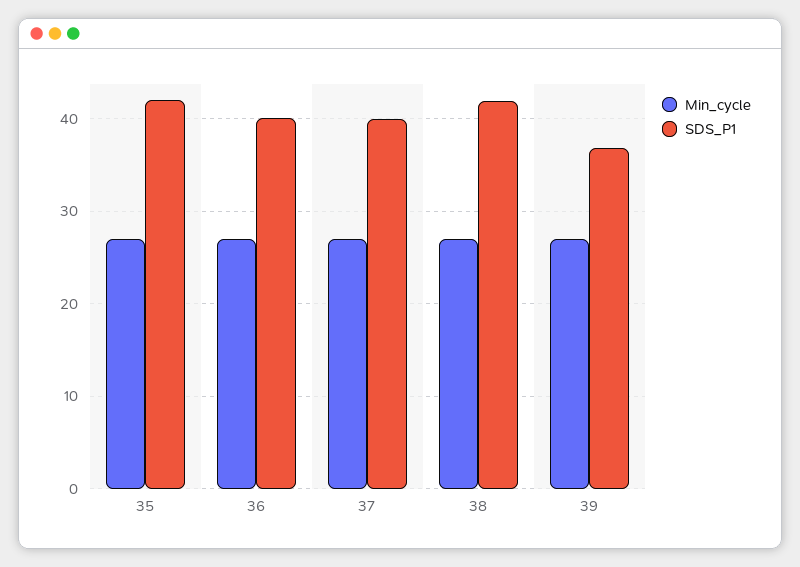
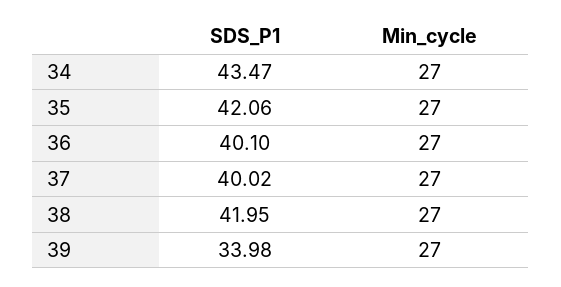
SDS_P1, 39: 37 -> 33.98
SDS_P1, 34: none -> 43.47
Min_cycle, 34: none -> 27

